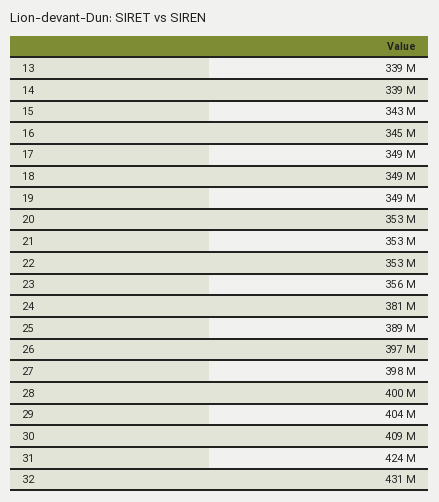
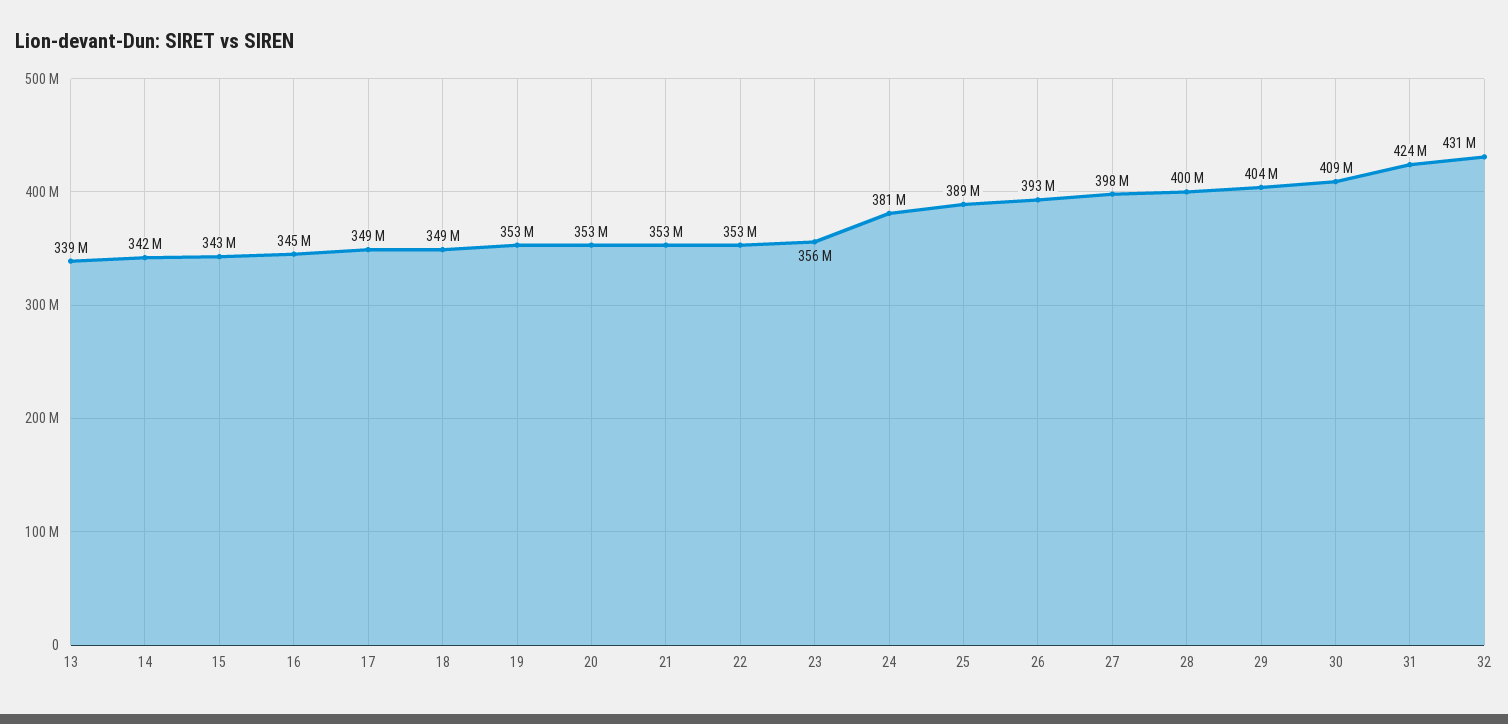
14: 339000000 -> 342000000
19: 349000000 -> 353000000
26: 397000000 -> 393000000

